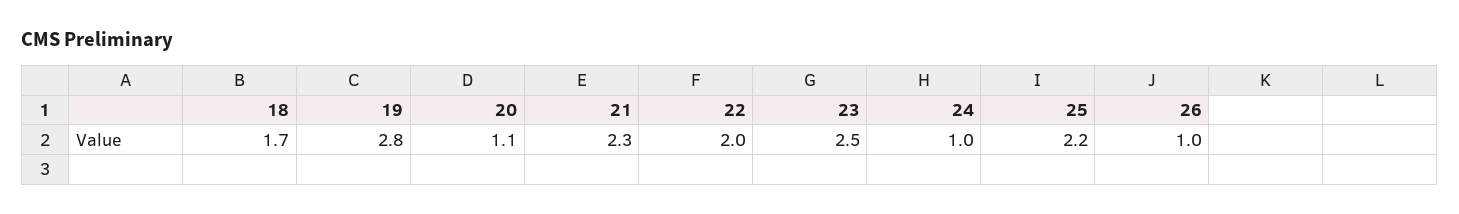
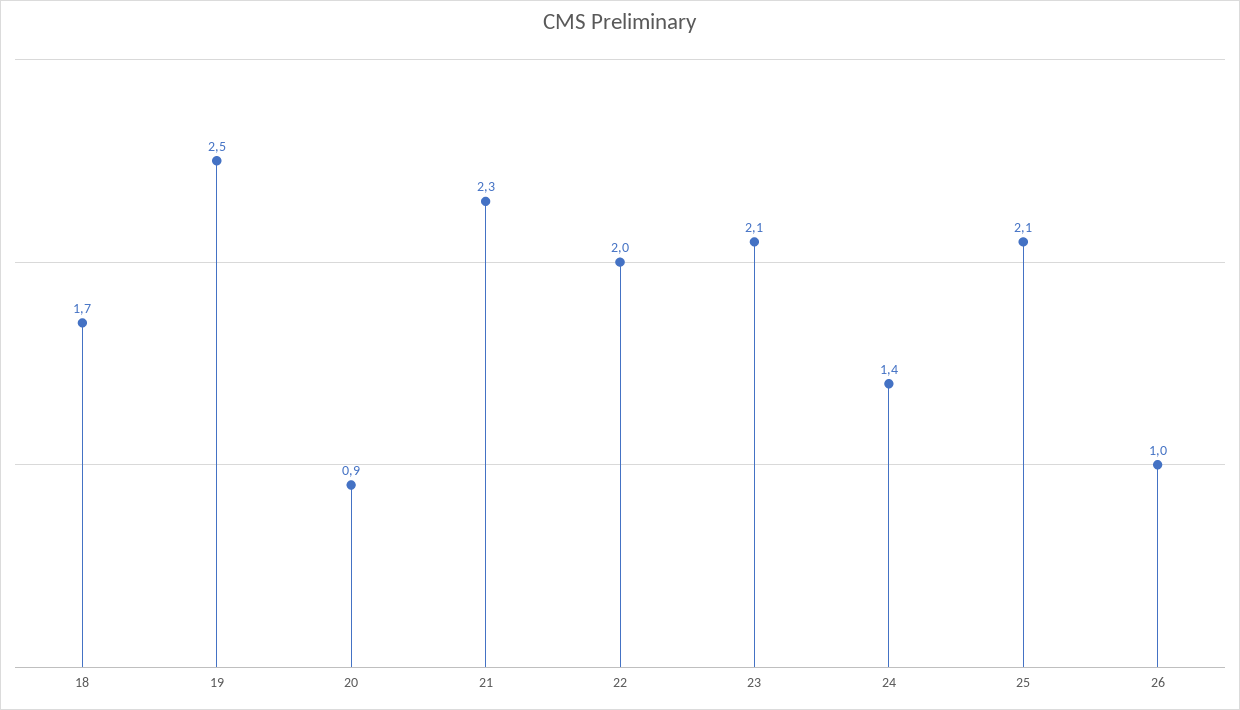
19: 2.8 -> 2.5
20: 1.1 -> 0.9
23: 2.5 -> 2.1
24: 1 -> 1.4
25: 2.2 -> 2.1

